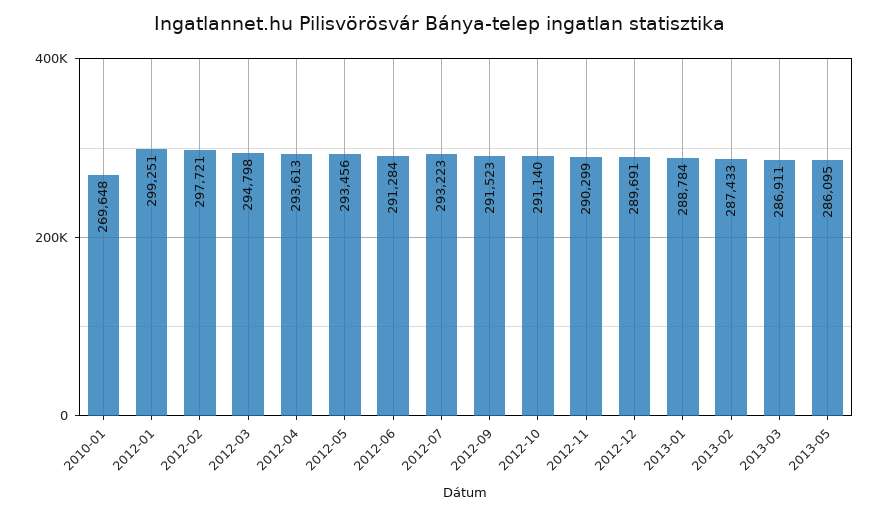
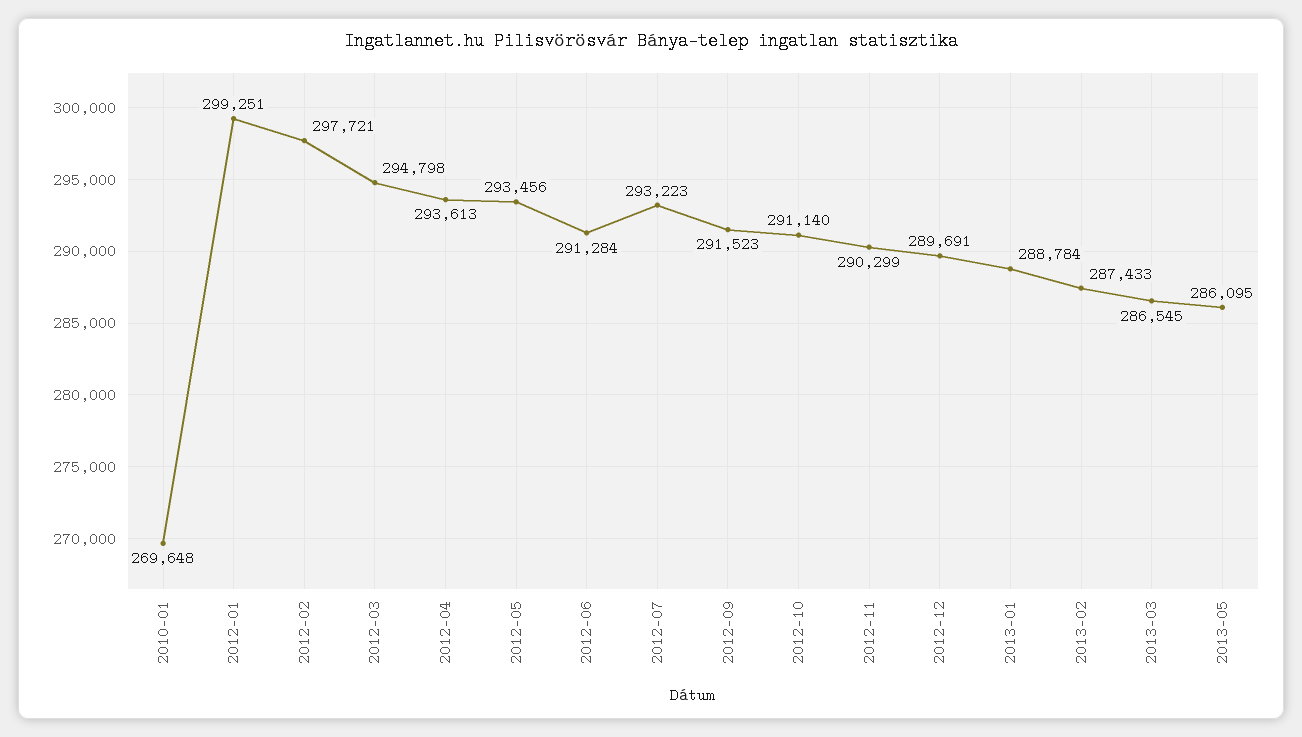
2013-03: 286911 -> 286545

